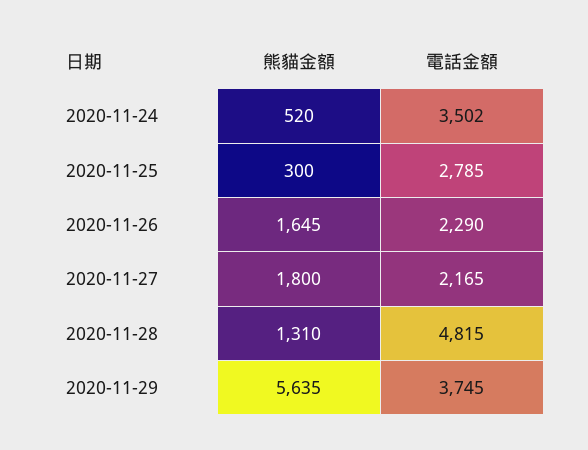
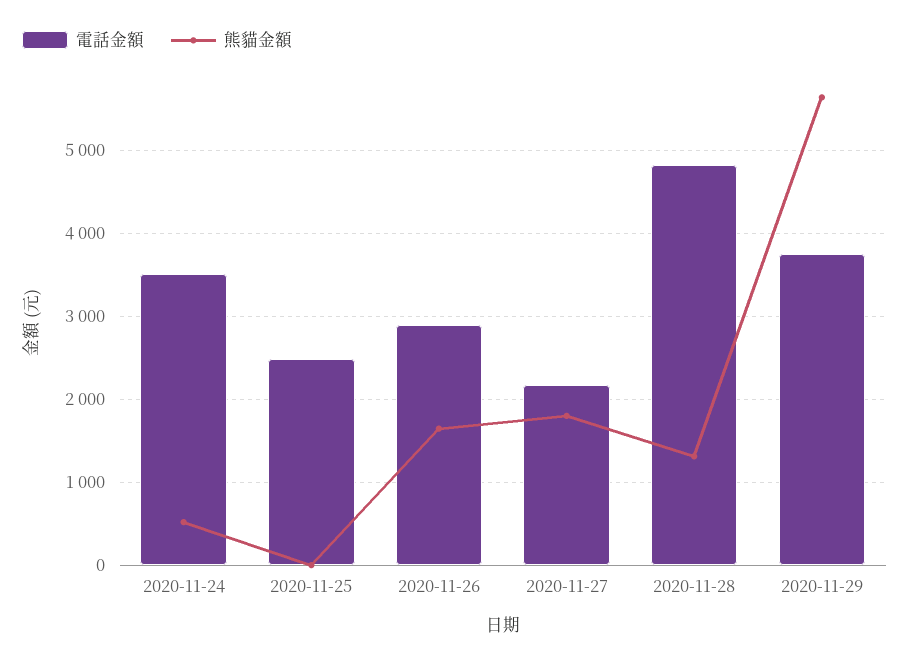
熊貓金額, 2020-11-25: 300 -> 0
電話金額, 2020-11-25: 2785 -> 2500
電話金額, 2020-11-26: 2290 -> 2900

